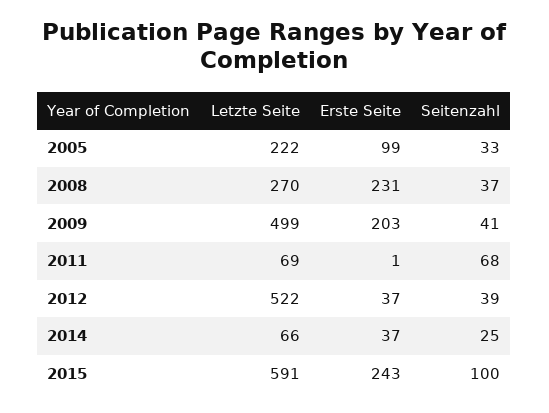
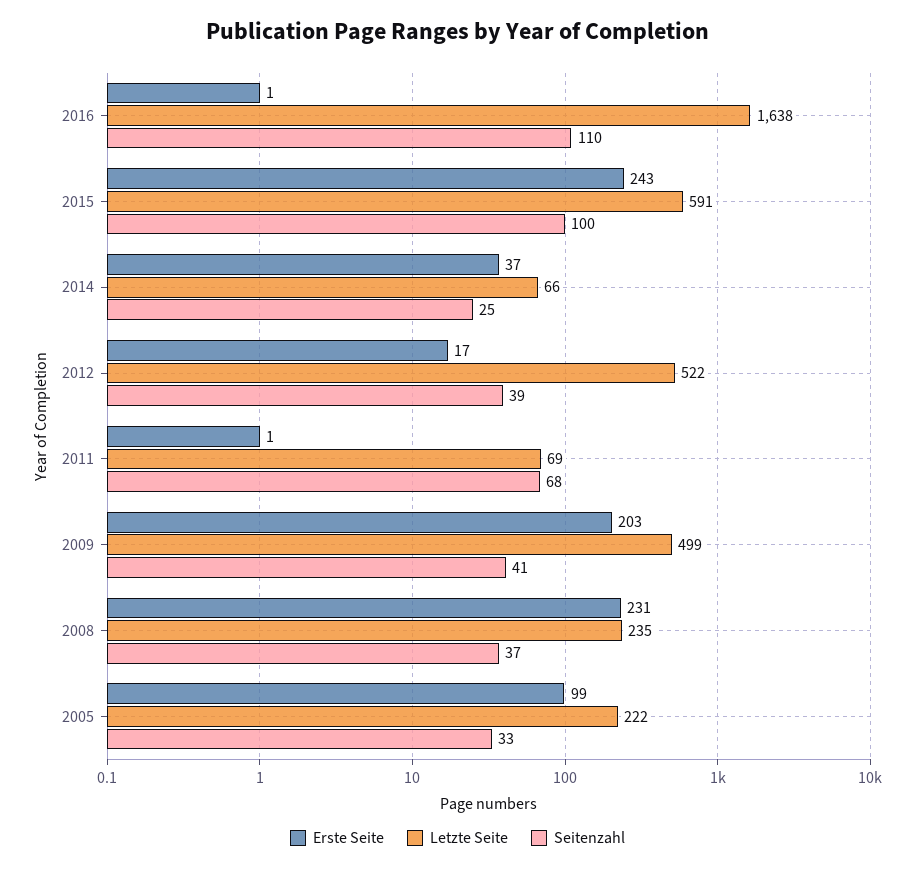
Letzte Seite, 2008: 270 -> 235
Erste Seite, 2012: 37 -> 17
Erste Seite, 2016: none -> 1
Letzte Seite, 2016: none -> 1638
Seitenzahl, 2016: none -> 110

